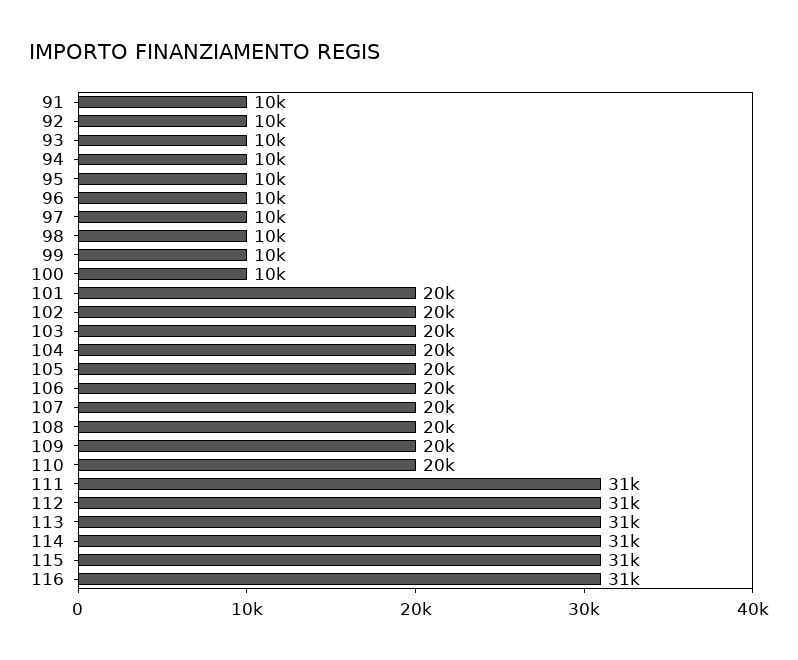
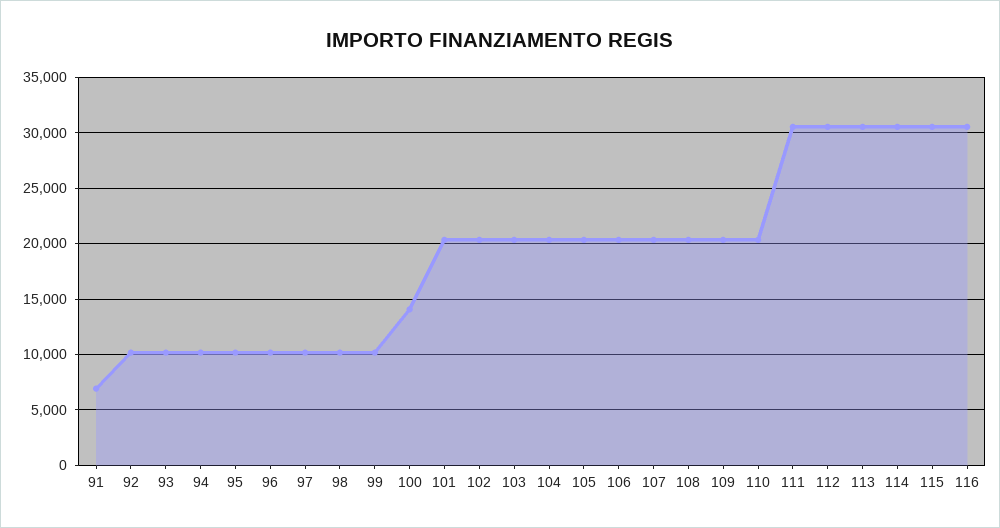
91: 10000 -> 7000
100: 10000 -> 14000

